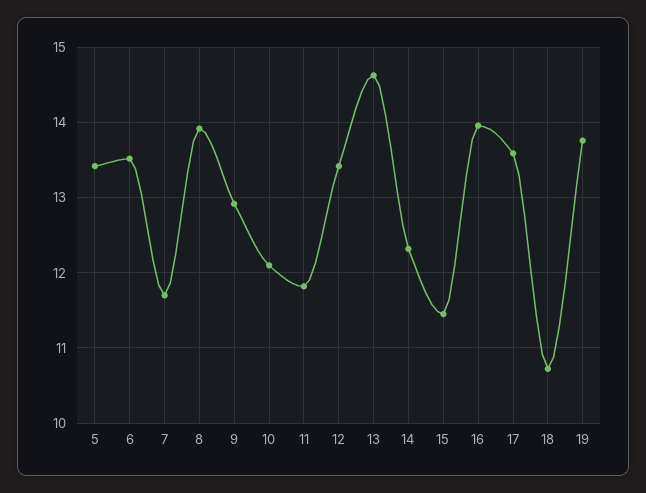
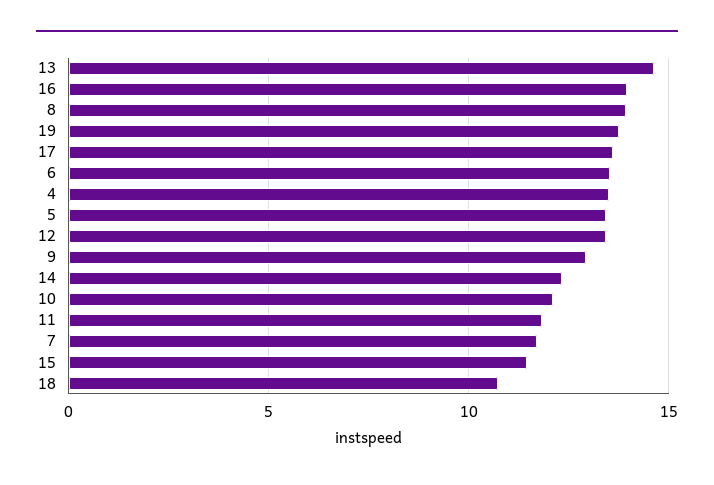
4: none -> 13.5

